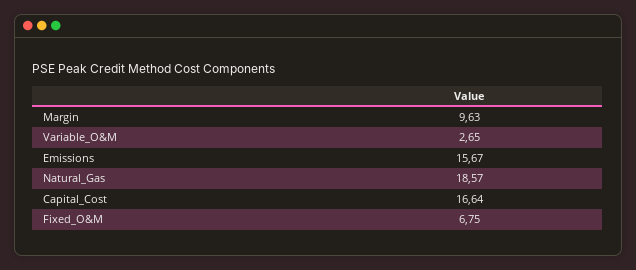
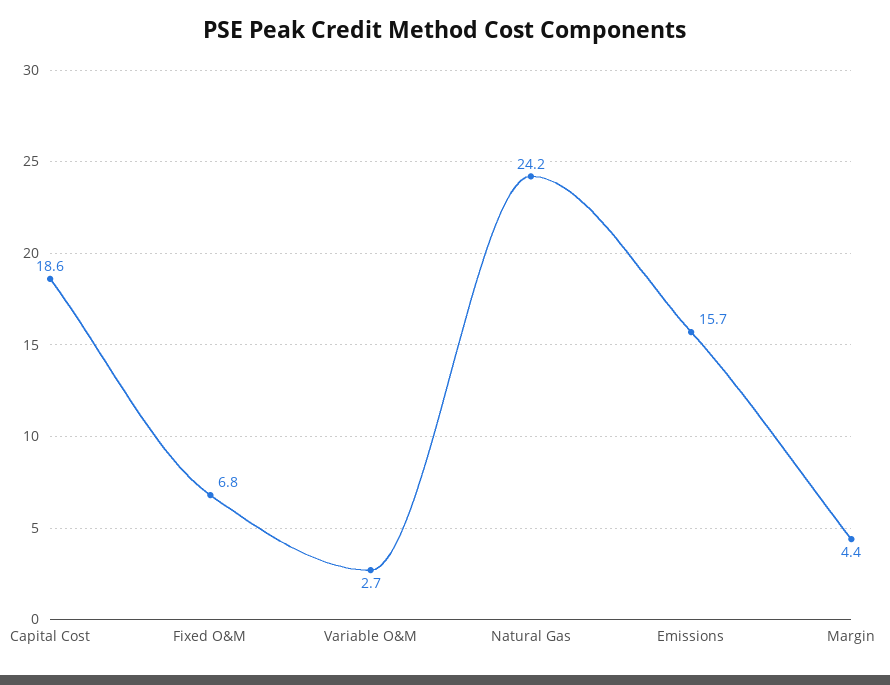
Margin: 9.63 -> 4.4
Natural_Gas: 18.57 -> 24.2
Capital_Cost: 16.64 -> 18.6

